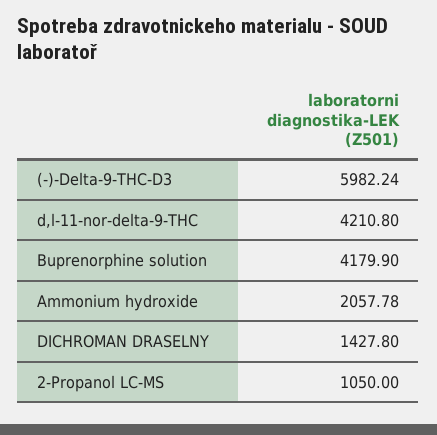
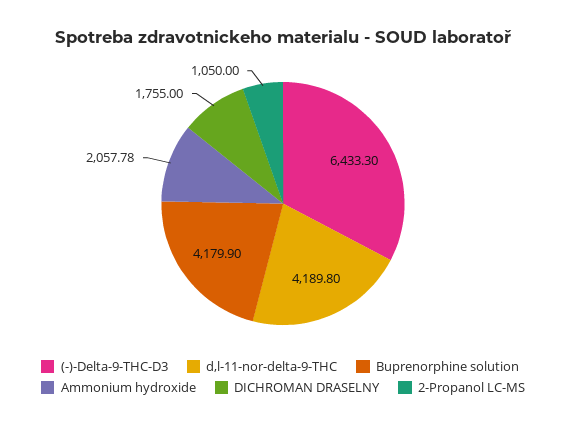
(-)-Delta-9-THC-D3: 5982.24 -> 6433.3
d,l-11-nor-delta-9-THC: 4210.8 -> 4189.8
DICHROMAN DRASELNY: 1427.8 -> 1755

